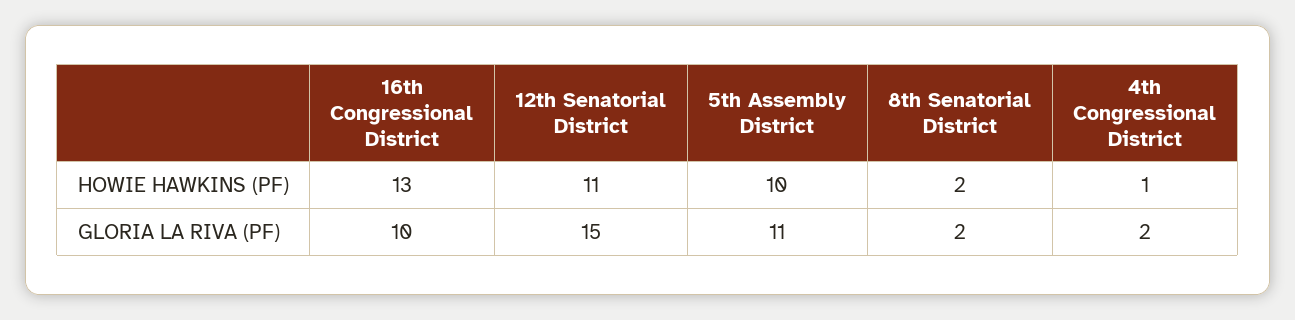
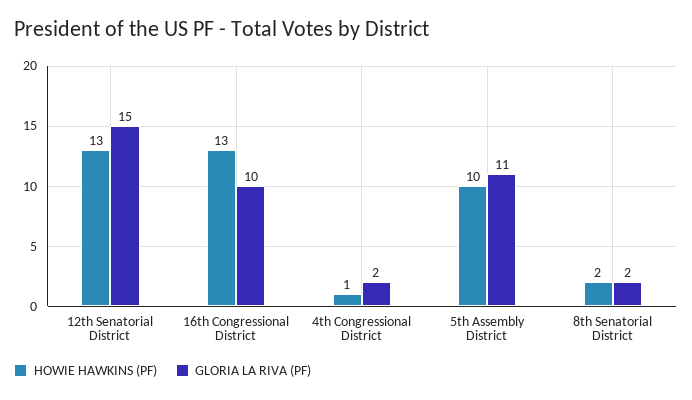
HOWIE HAWKINS (PF), 12th Senatorial District: 11 -> 13

